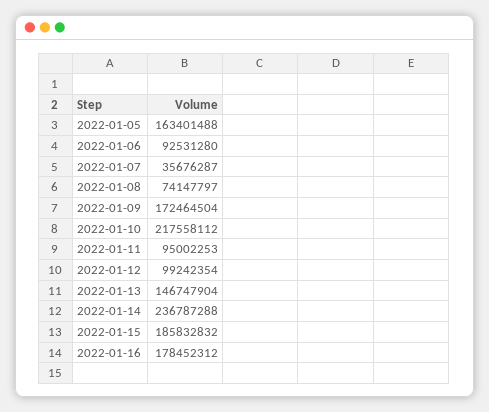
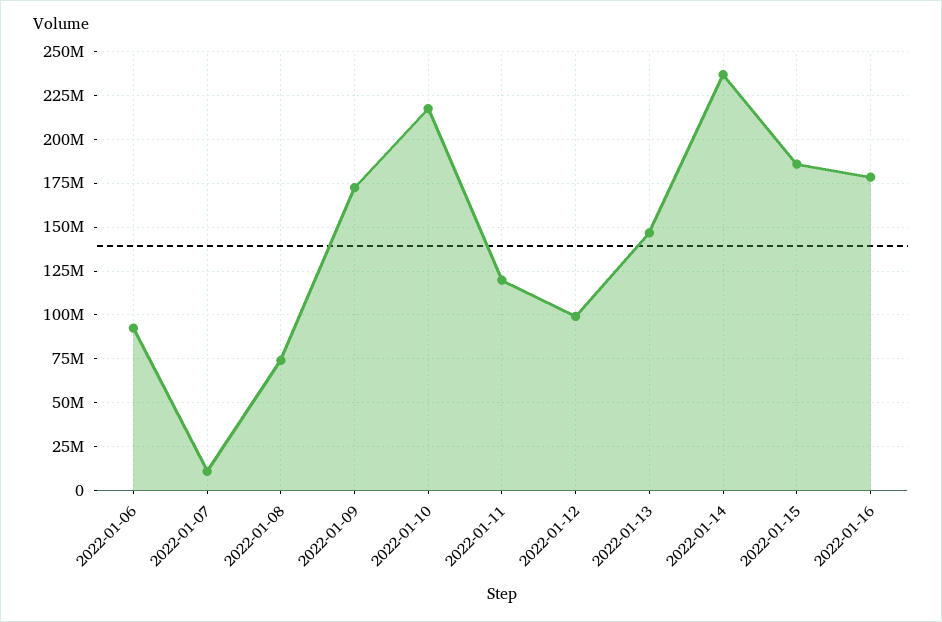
2022-01-05: 163401488 -> none
2022-01-07: 35676287 -> 10000000
2022-01-11: 95002253 -> 120000000

